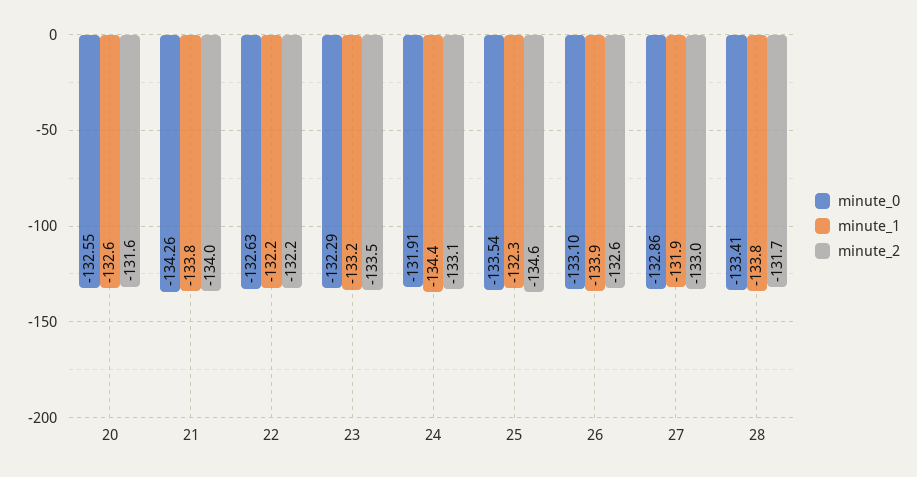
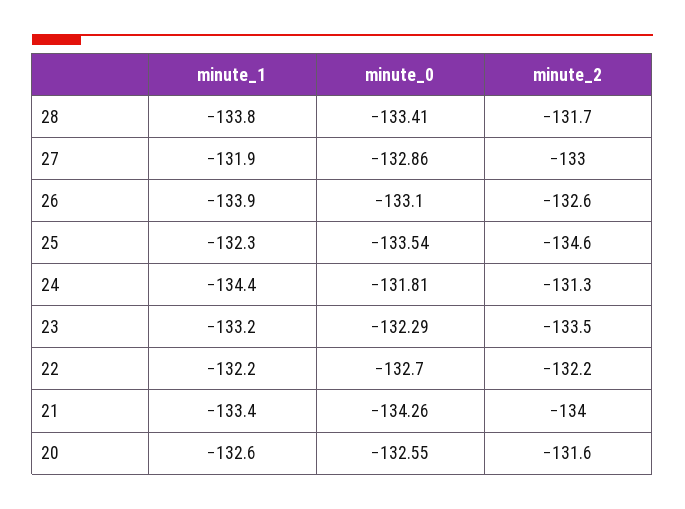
minute_1, 21: -133.8 -> -133.4
minute_0, 22: -132.63 -> -132.7
minute_0, 24: -131.91 -> -131.81
minute_2, 24: -133.1 -> -131.3

